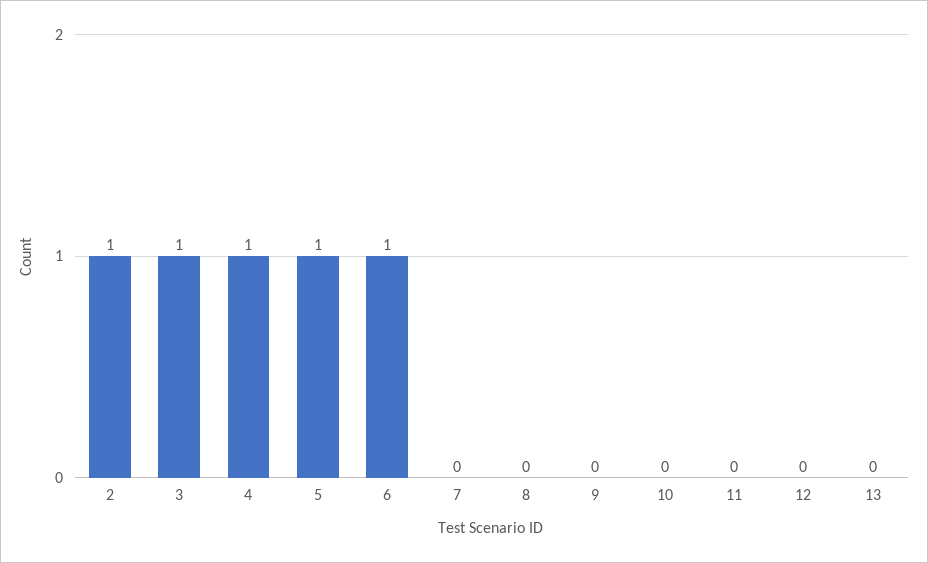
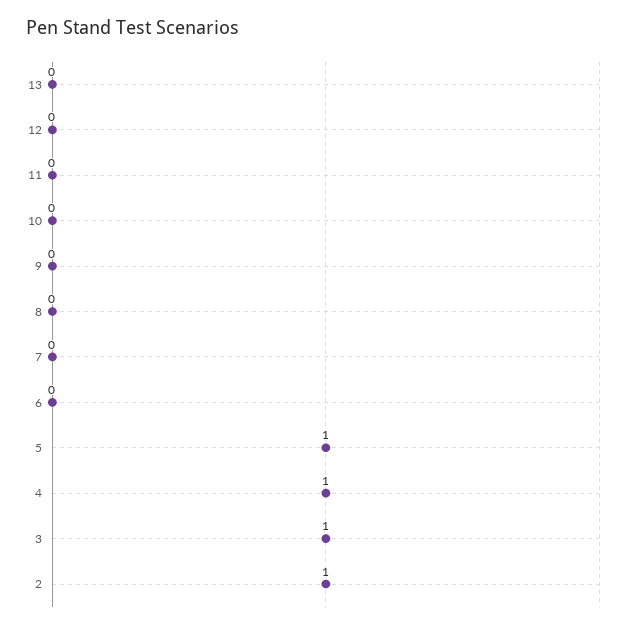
6: 1 -> 0

